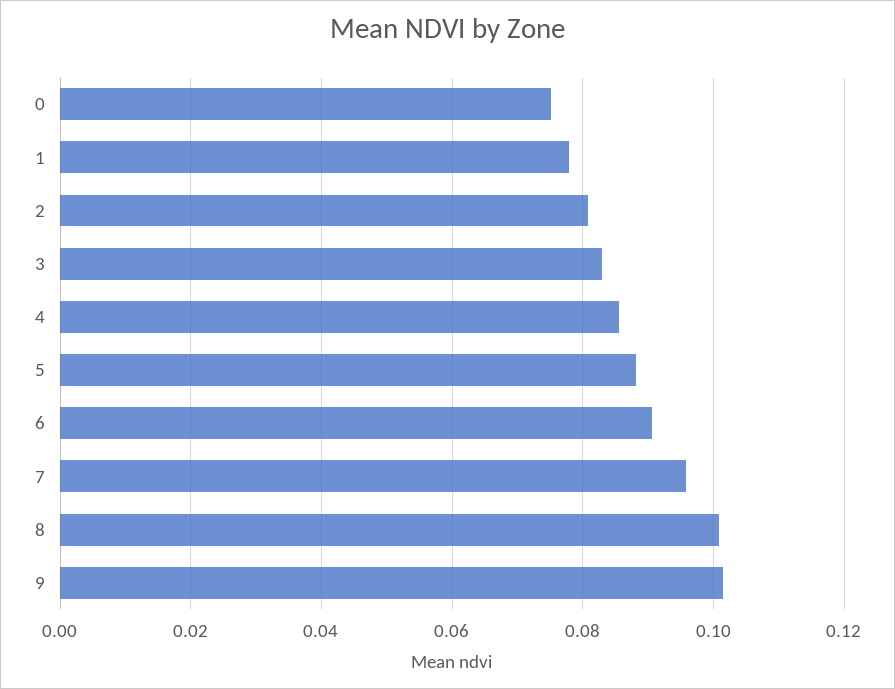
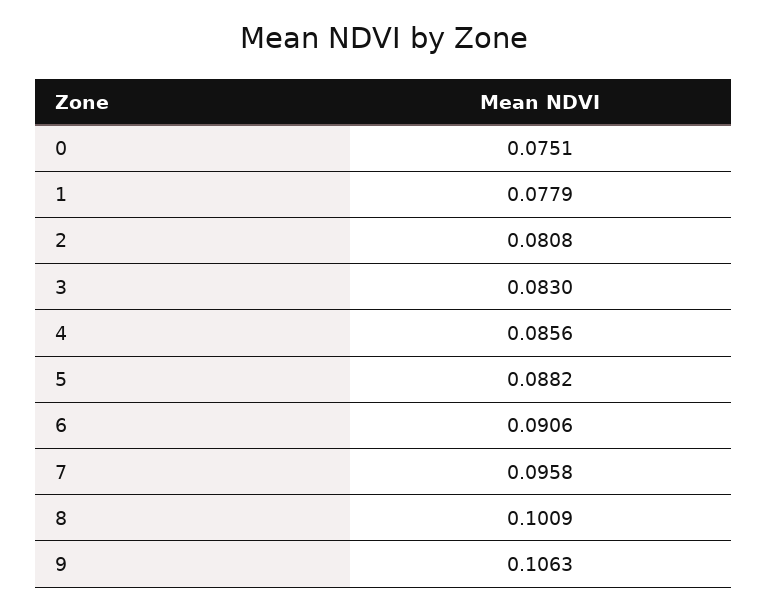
9: 0.102 -> 0.1063

